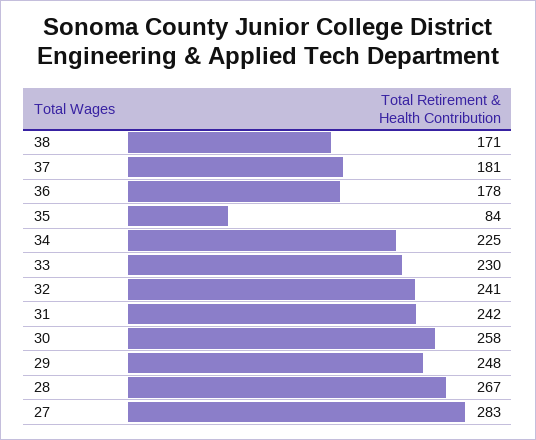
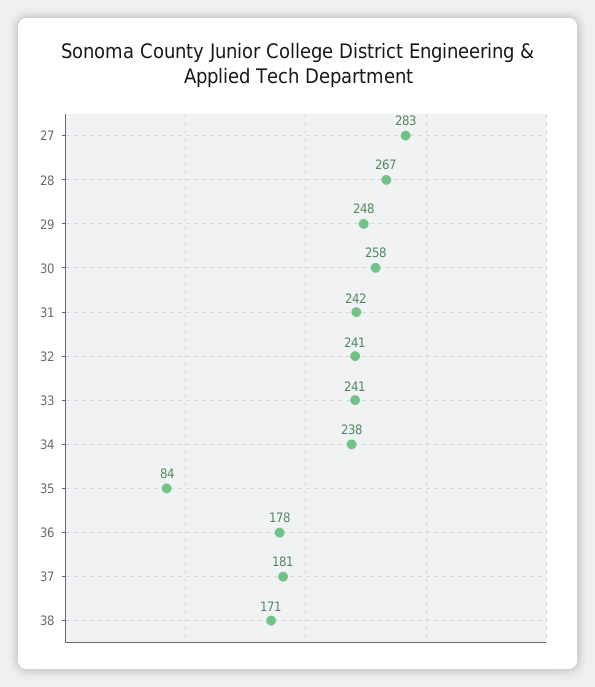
34: 225 -> 238
33: 230 -> 241

